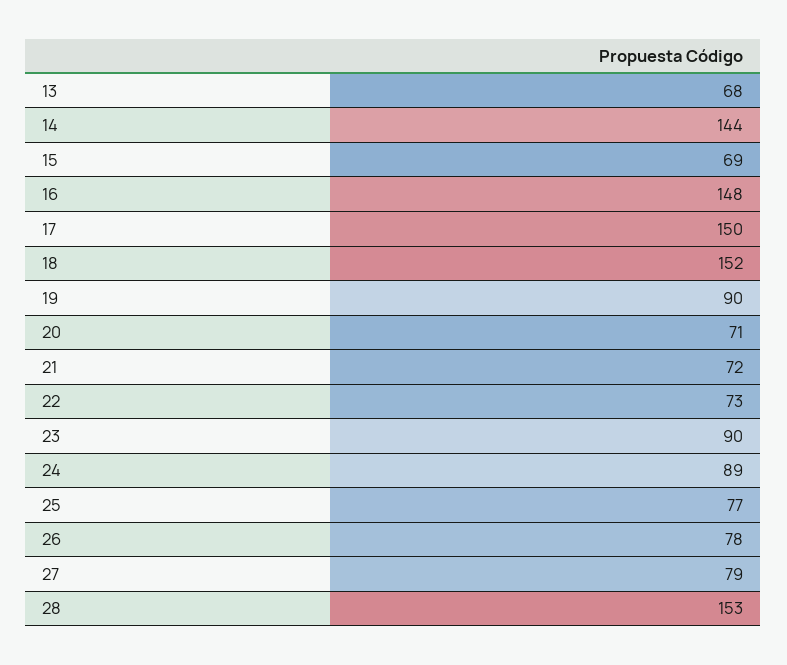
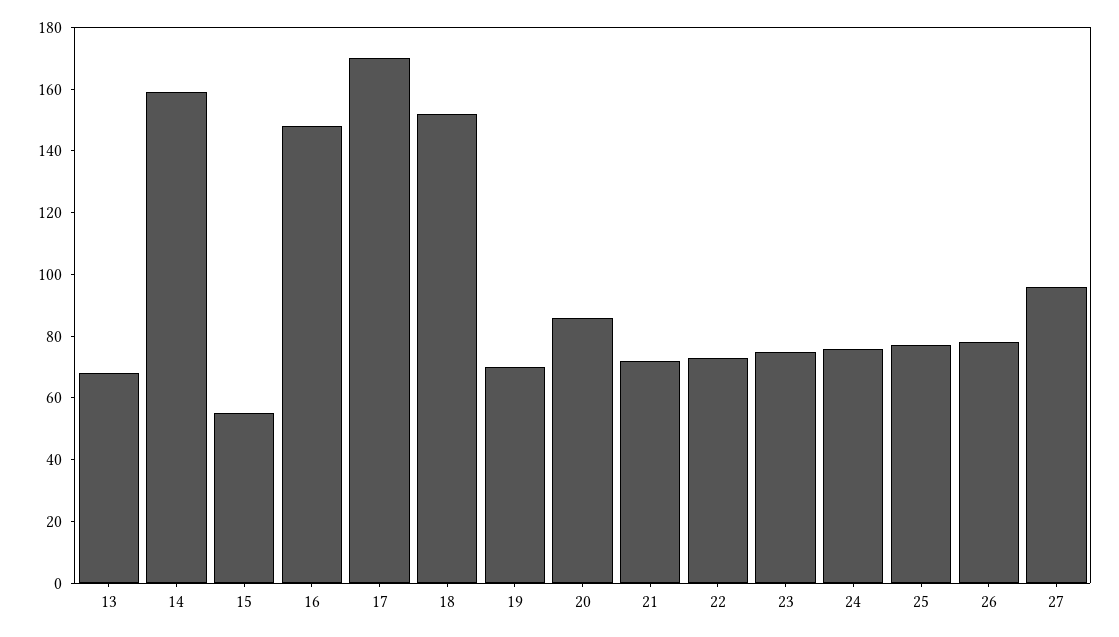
14: 144 -> 160
15: 69 -> 55
17: 150 -> 170
19: 90 -> 70
20: 71 -> 85
23: 90 -> 75
24: 89 -> 75
27: 79 -> 95
28: 153 -> none

